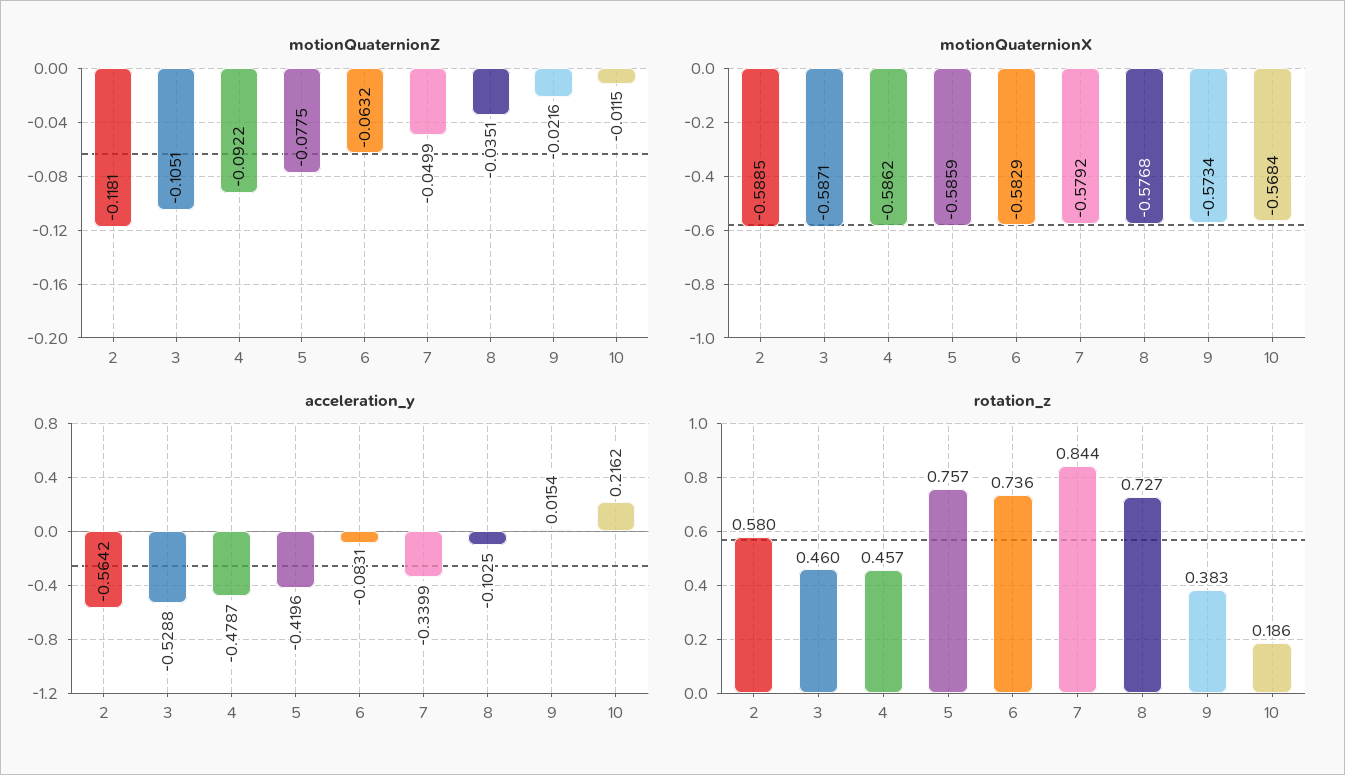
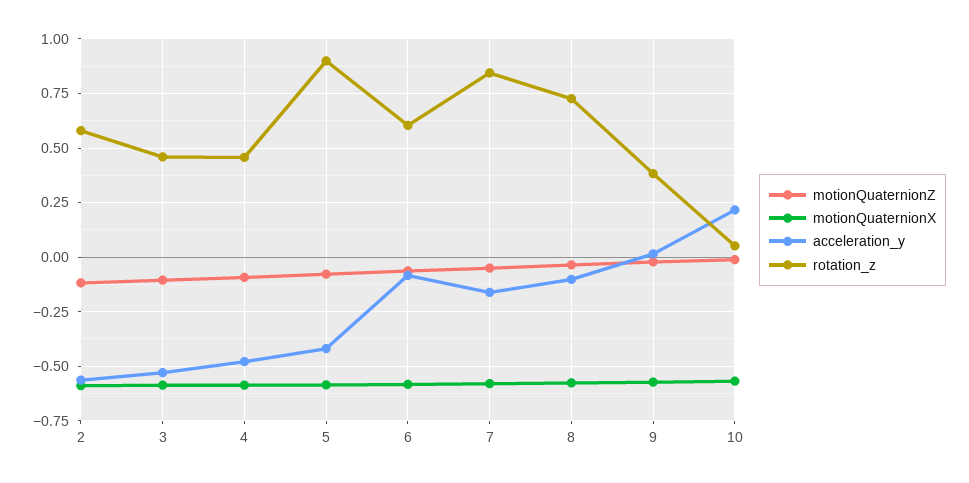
acceleration_y, 7: -0.3399 -> -0.15
rotation_z, 5: 0.757 -> 0.9
rotation_z, 6: 0.736 -> 0.6
rotation_z, 10: 0.186 -> 0.05

